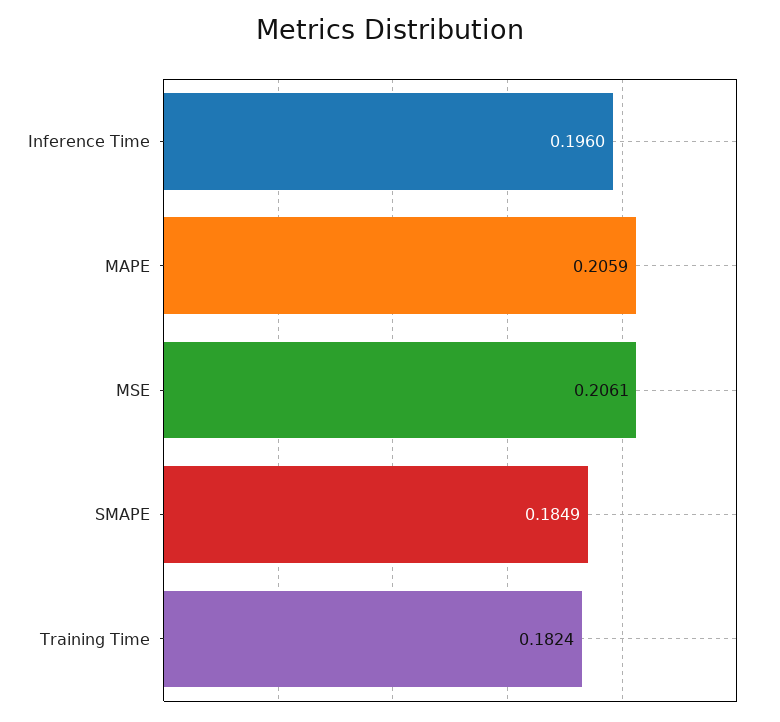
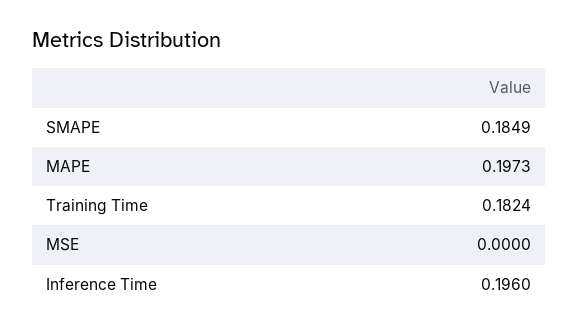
MAPE: 0.2059 -> 0.1973
MSE: 0.2061 -> 0

